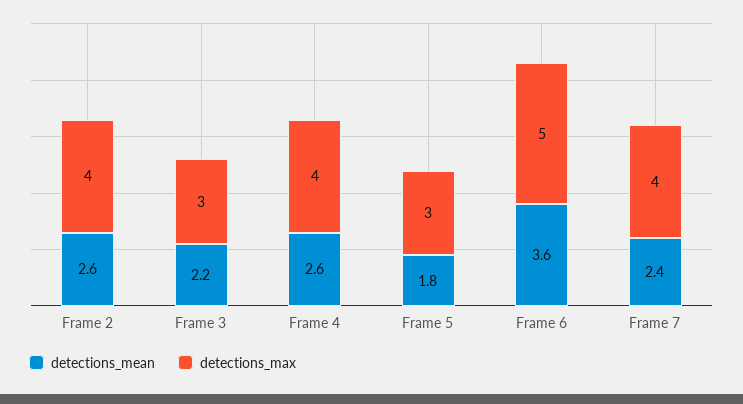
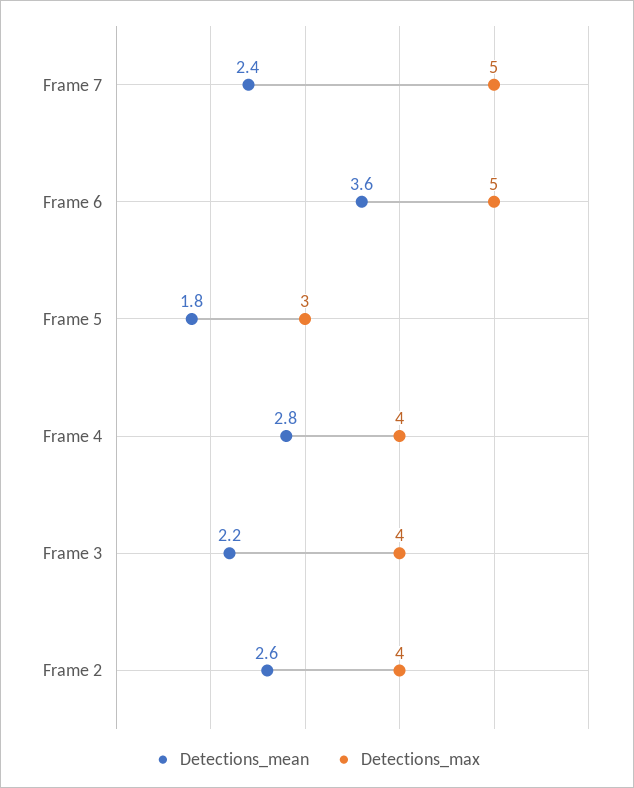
detections_max, Frame 3: 3 -> 4
detections_mean, Frame 4: 2.6 -> 2.8
detections_max, Frame 7: 4 -> 5

